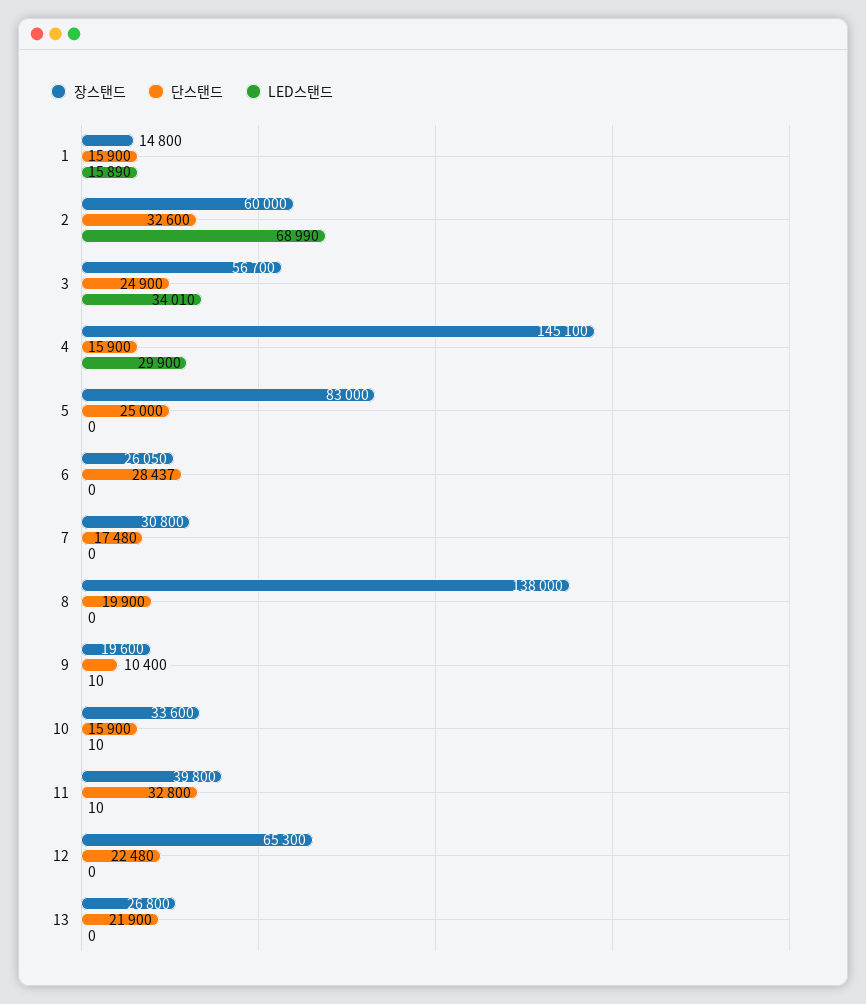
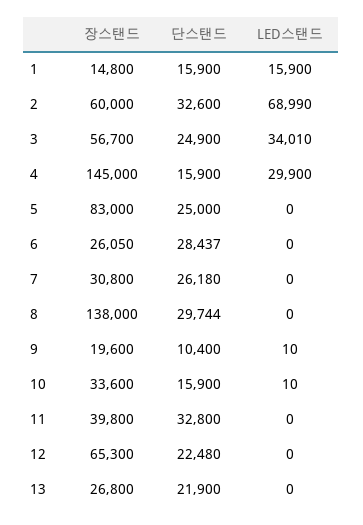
LED스탠드, 1: 15890 -> 15900
장스탠드, 4: 145100 -> 145000
단스탠드, 7: 17480 -> 26180
단스탠드, 8: 19900 -> 29744
LED스탠드, 11: 10 -> 0

